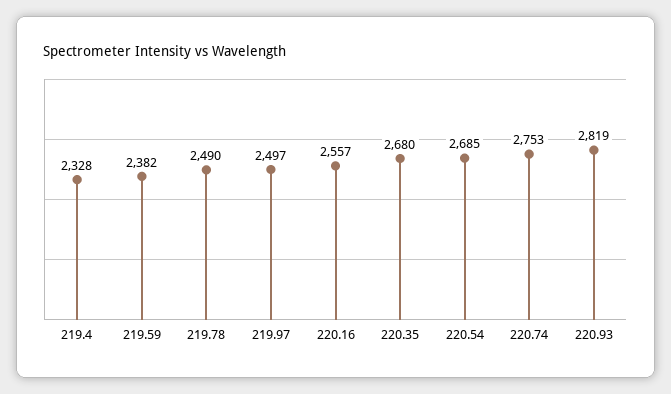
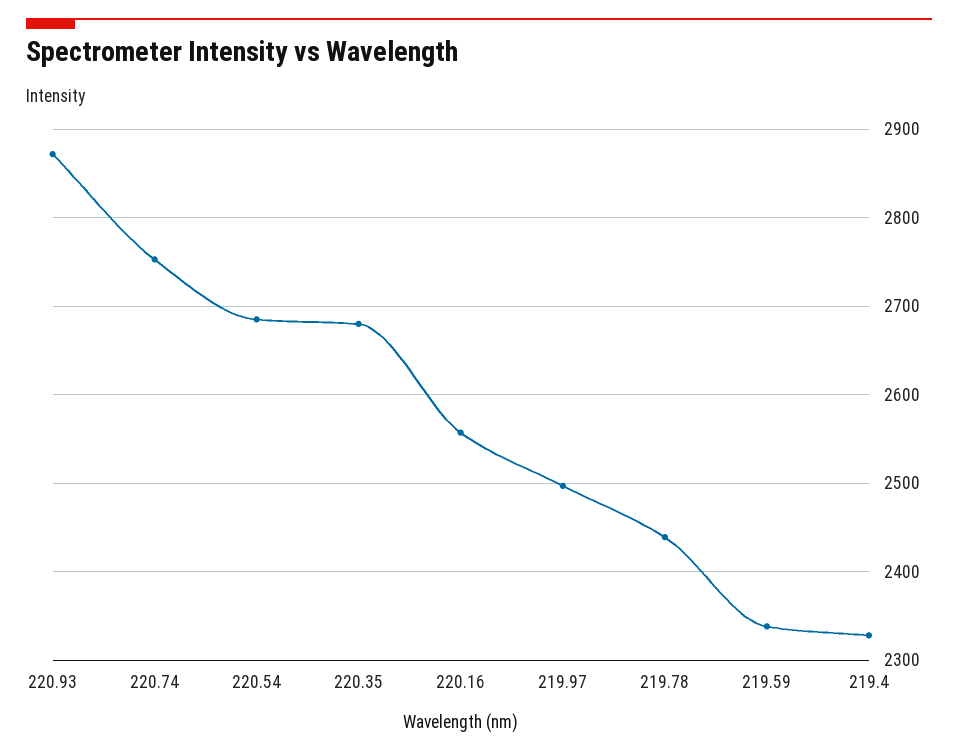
219.59: 2382 -> 2340
219.78: 2490 -> 2440
220.93: 2819 -> 2870

